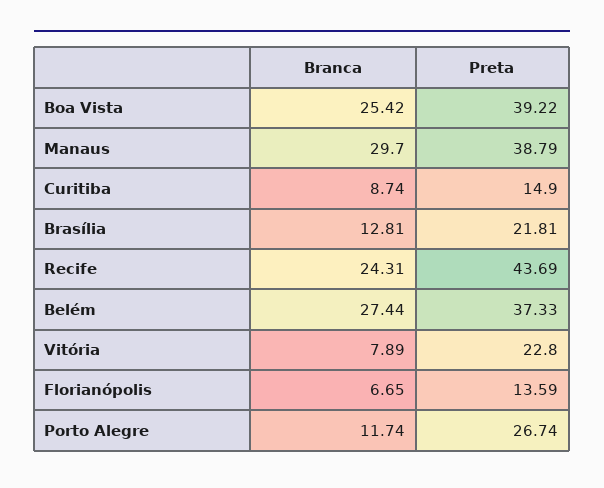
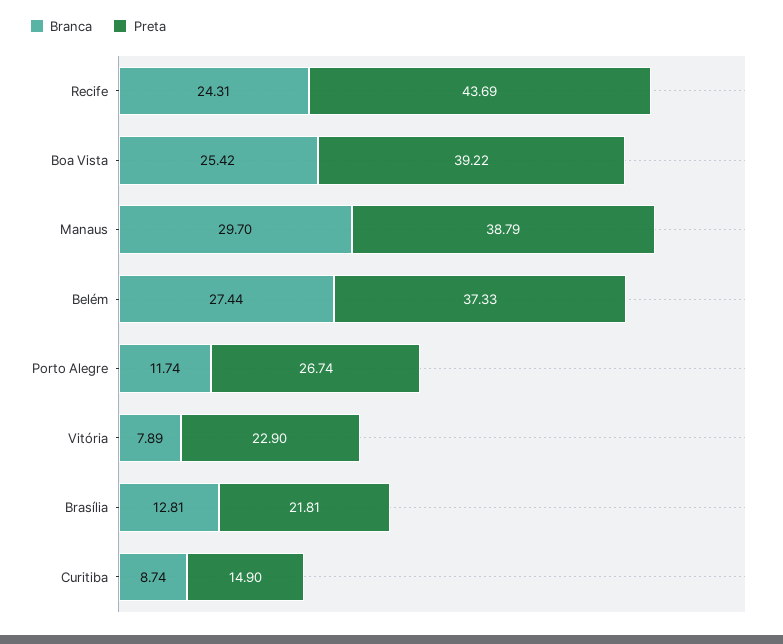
Preta, Vitória: 22.8 -> 22.9
Branca, Florianópolis: 6.65 -> none
Preta, Florianópolis: 13.59 -> none

